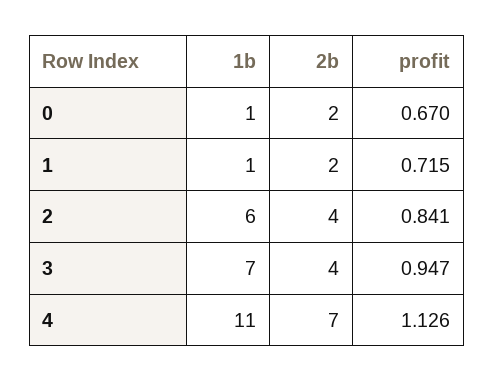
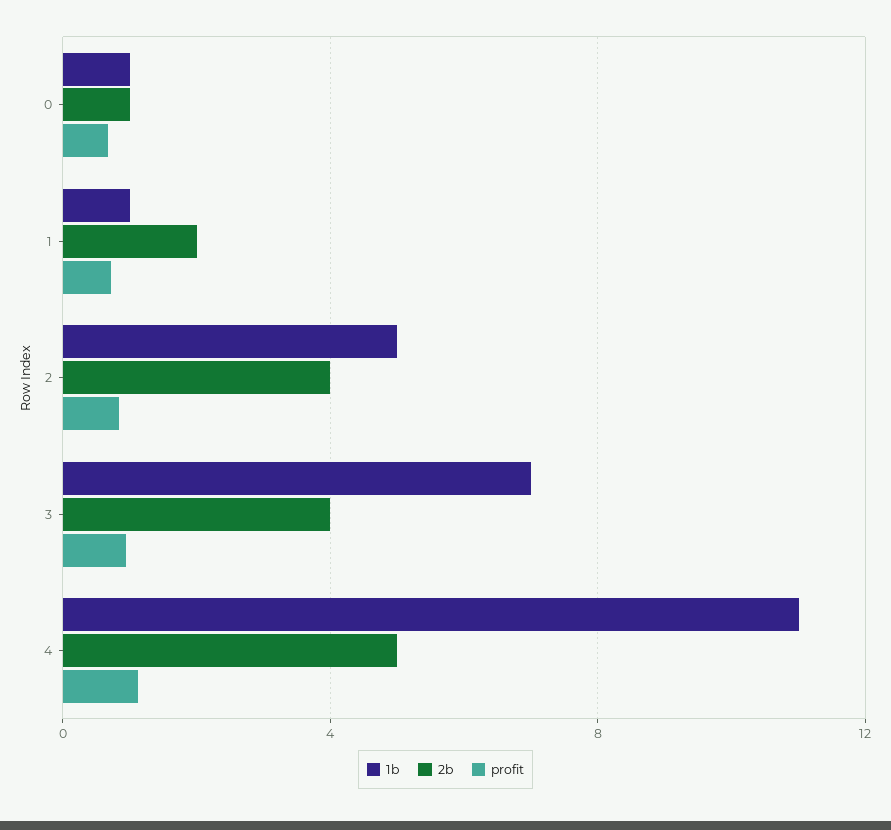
2b, 0: 2 -> 1
1b, 2: 6 -> 5
2b, 4: 7 -> 5

